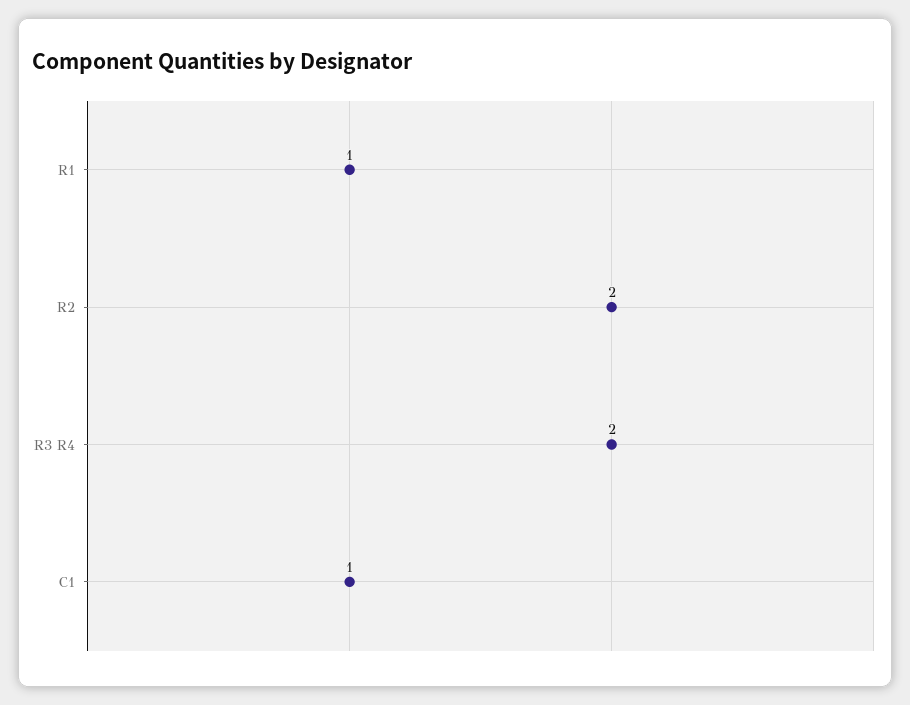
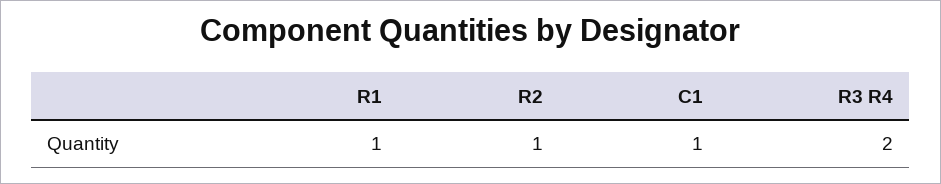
R2: 2 -> 1

